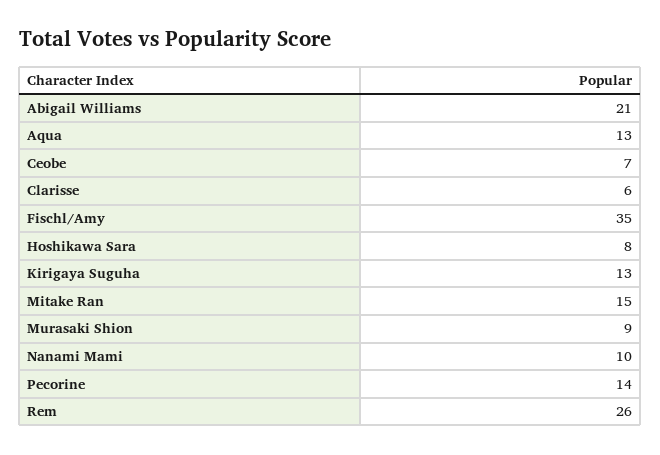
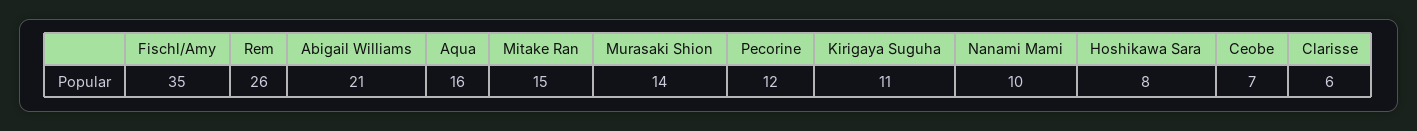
Aqua: 13 -> 16
Kirigaya Suguha: 13 -> 11
Murasaki Shion: 9 -> 14
Pecorine: 14 -> 12

